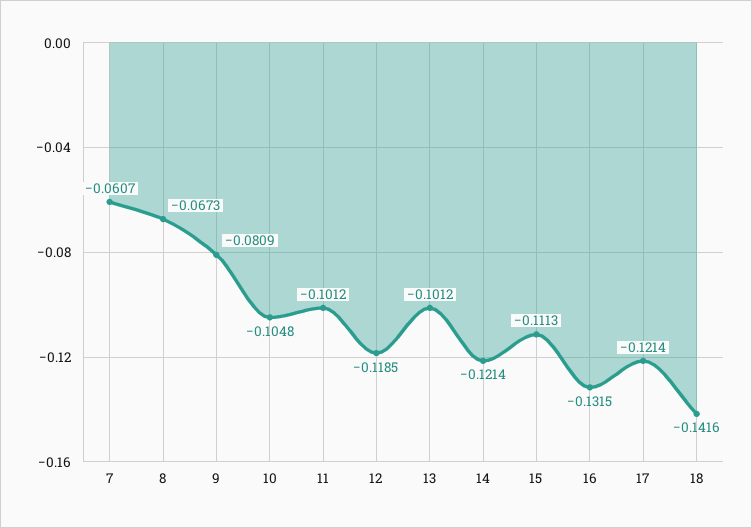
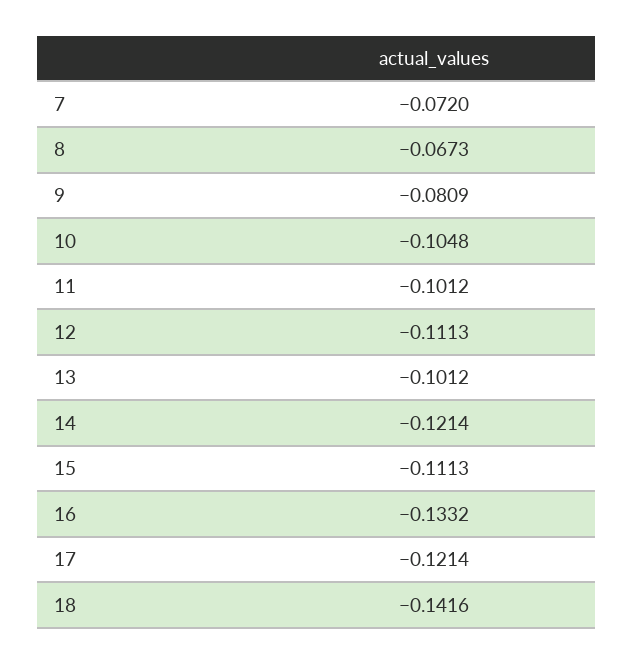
7: -0.0607 -> -0.072
12: -0.1185 -> -0.1113
16: -0.1315 -> -0.1332

